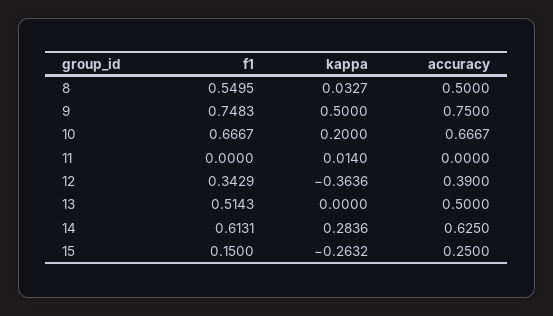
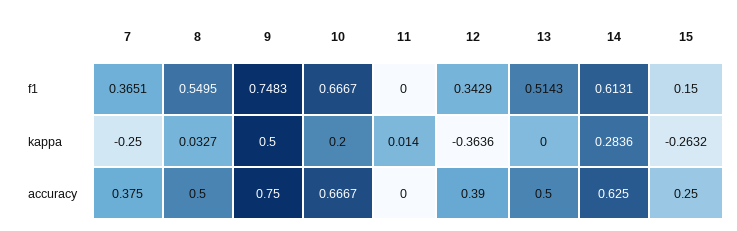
f1, 7: none -> 0.3651
kappa, 7: none -> -0.25
accuracy, 7: none -> 0.375

